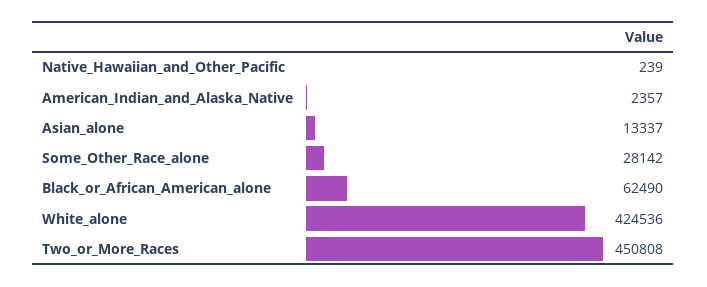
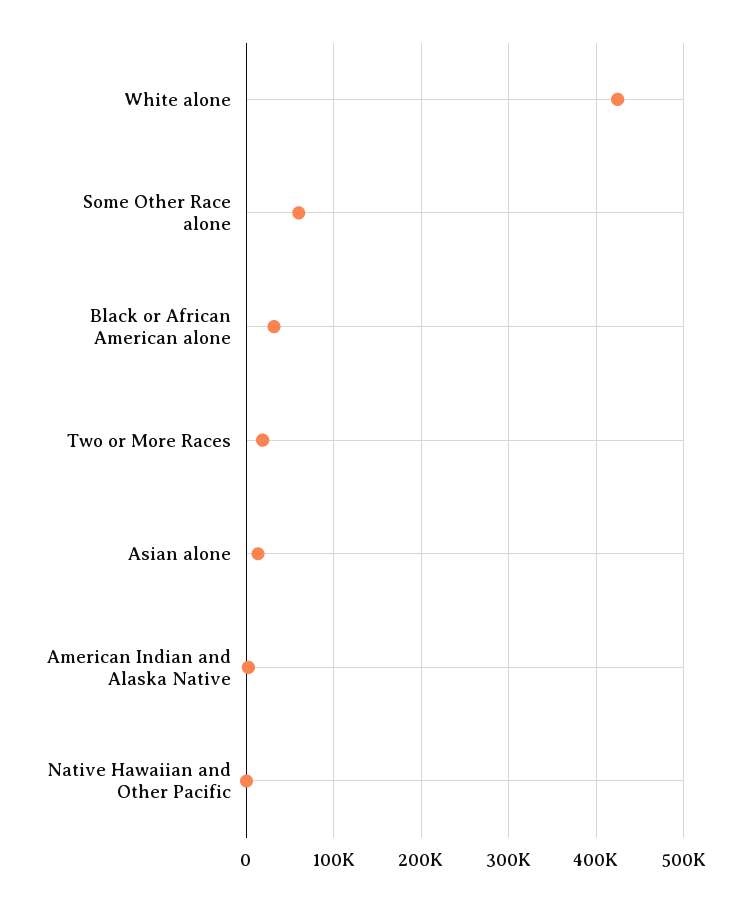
Some_Other_Race_alone: 28142 -> 60000
Black_or_African_American_alone: 62490 -> 30000
Two_or_More_Races: 450808 -> 20000

